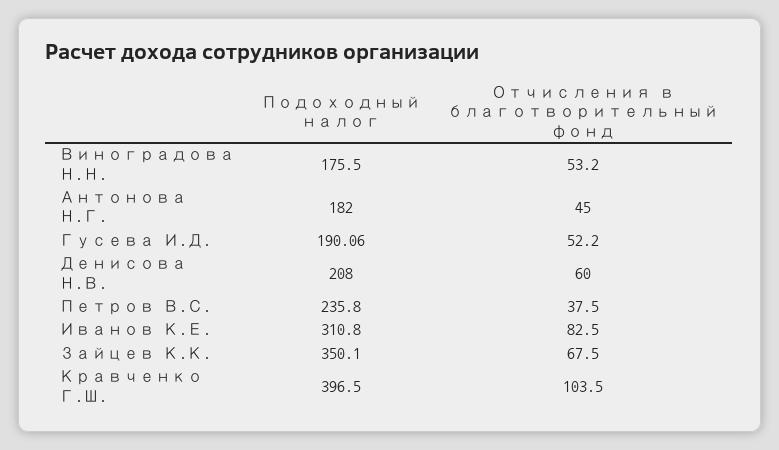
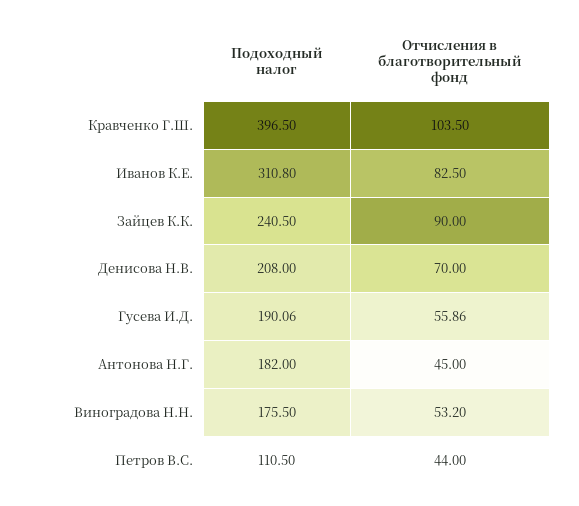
Отчисления в благотворительный фонд, Гусева И.Д.: 52.2 -> 55.86
Отчисления в благотворительный фонд, Денисова Н.В.: 60 -> 70
Подоходный налог, Петров В.С.: 235.8 -> 110.5
Отчисления в благотворительный фонд, Петров В.С.: 37.5 -> 44
Подоходный налог, Зайцев К.К.: 350.1 -> 240.5
Отчисления в благотворительный фонд, Зайцев К.К.: 67.5 -> 90

